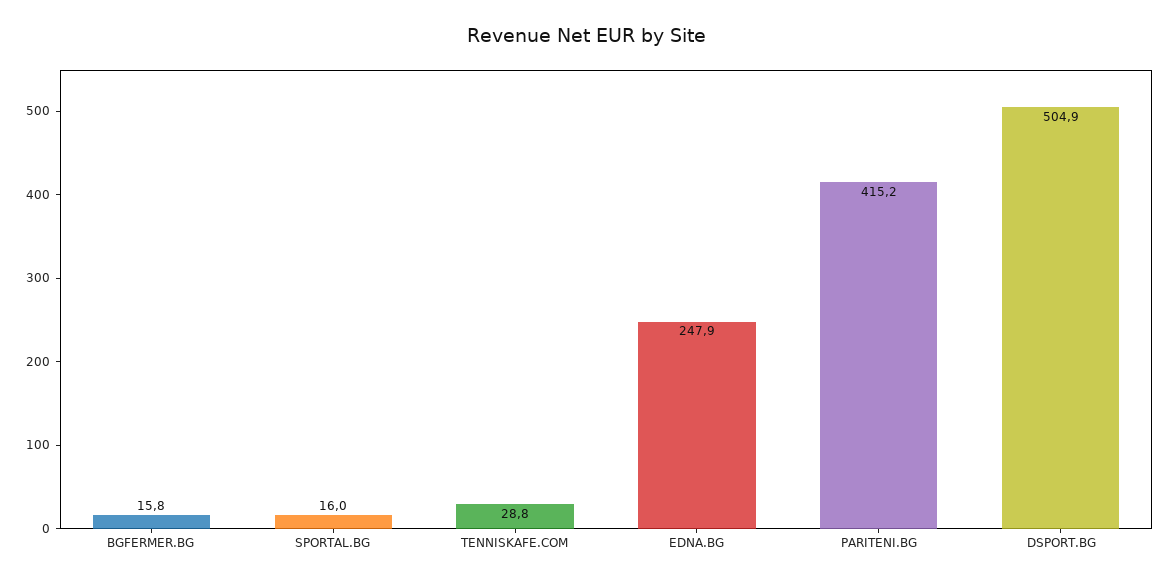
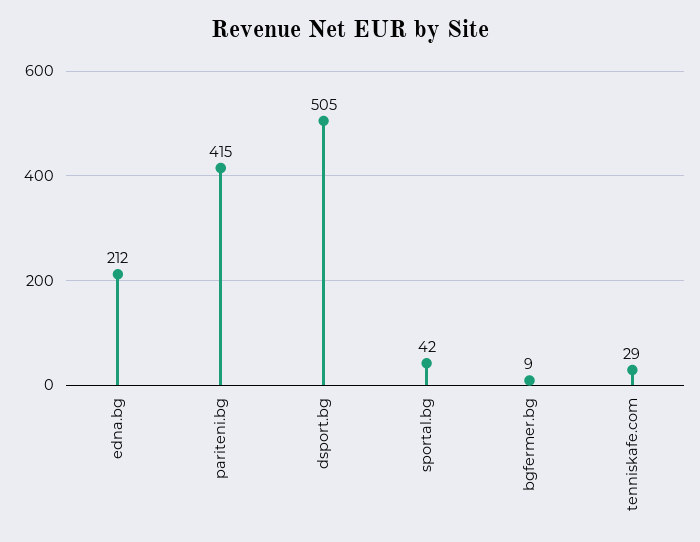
BGFERMER.BG: 15.8 -> 9
SPORTAL.BG: 16 -> 42
EDNA.BG: 247.9 -> 212

